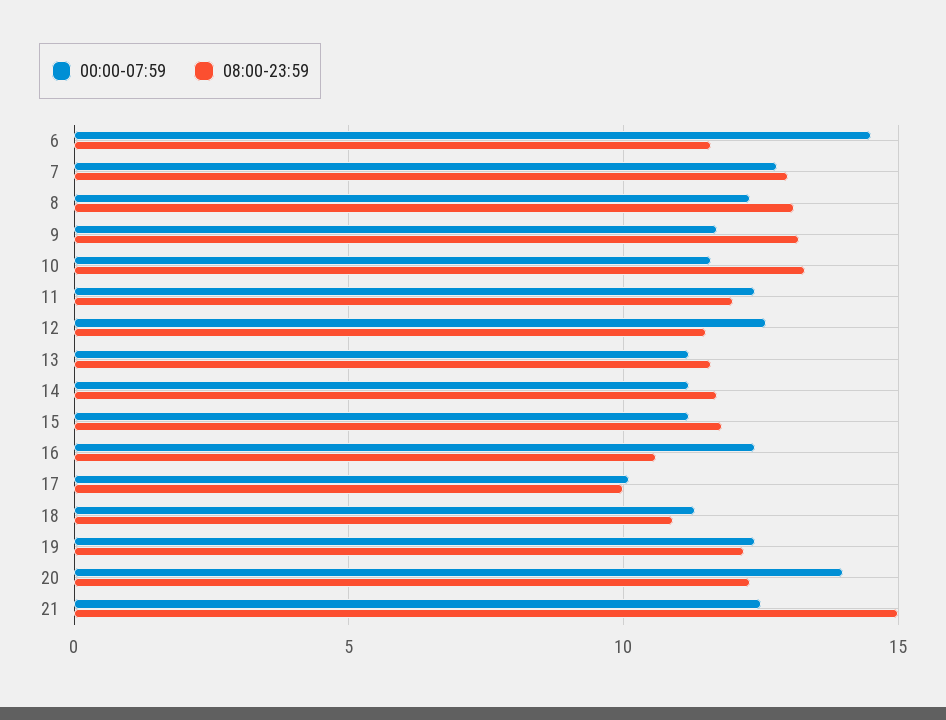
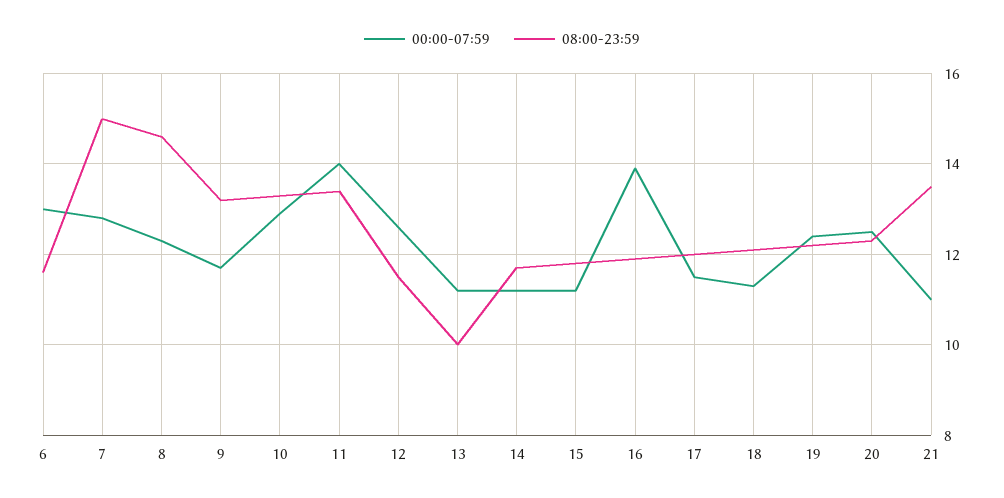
00:00-07:59, 6: 14.5 -> 13
08:00-23:59, 7: 13 -> 15
08:00-23:59, 8: 13 -> 14.5
00:00-07:59, 10: 11.5 -> 13
00:00-07:59, 11: 12.5 -> 14
08:00-23:59, 11: 12 -> 13.5
08:00-23:59, 13: 11.5 -> 10
00:00-07:59, 16: 12.5 -> 14
08:00-23:59, 16: 10.5 -> 12
00:00-07:59, 17: 10 -> 11.5
08:00-23:59, 17: 10 -> 12
08:00-23:59, 18: 11 -> 12
00:00-07:59, 20: 14 -> 12.5
00:00-07:59, 21: 12.5 -> 11
08:00-23:59, 21: 15 -> 13.5

